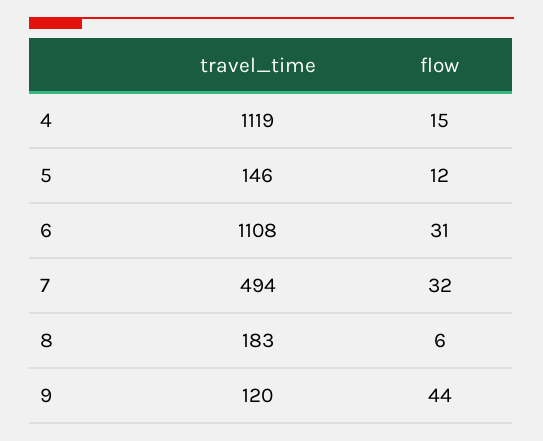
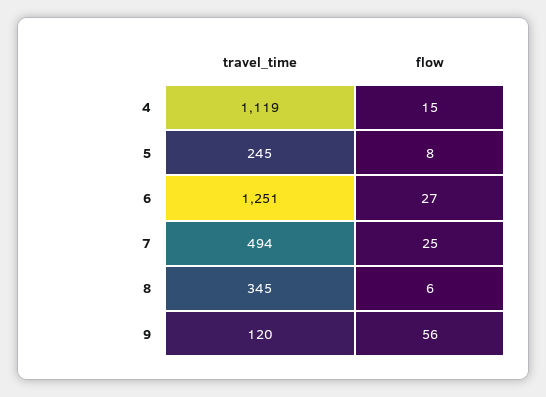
travel_time, 5: 146 -> 245
flow, 5: 12 -> 8
travel_time, 6: 1108 -> 1251
flow, 6: 31 -> 27
flow, 7: 32 -> 25
travel_time, 8: 183 -> 345
flow, 9: 44 -> 56

